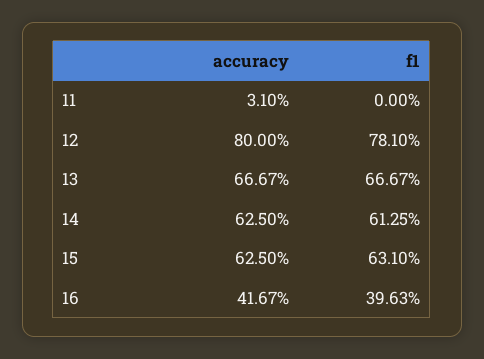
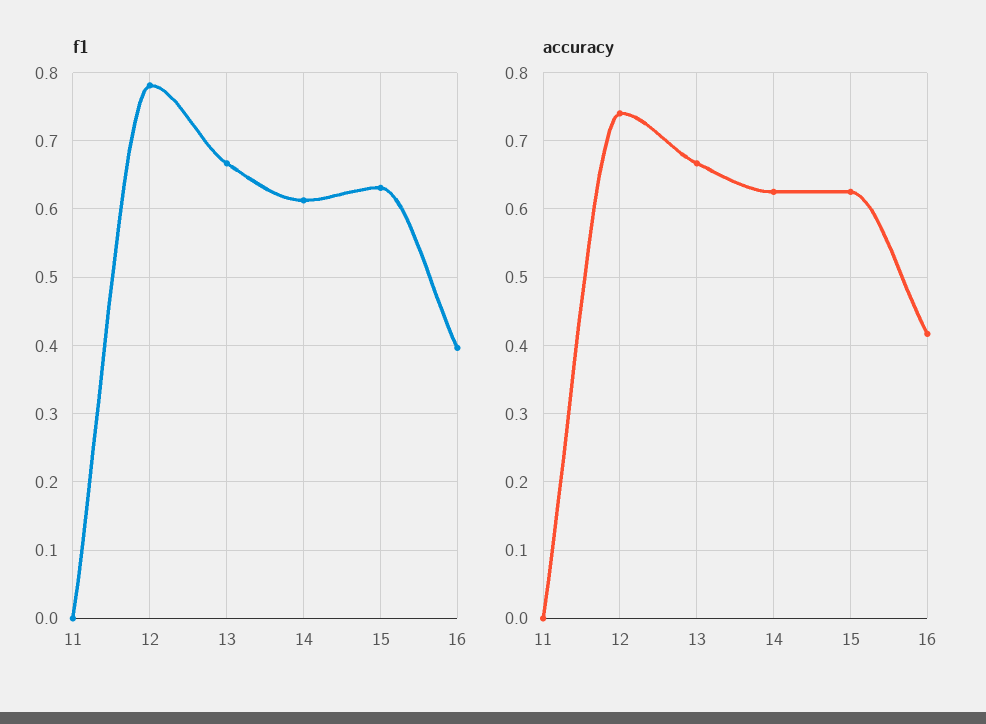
accuracy, 11: 0.031 -> 0
accuracy, 12: 0.8 -> 0.74

